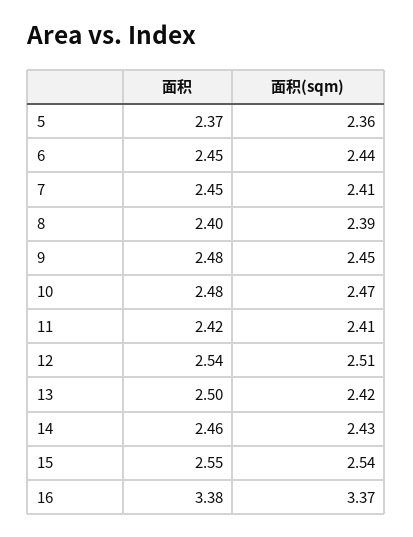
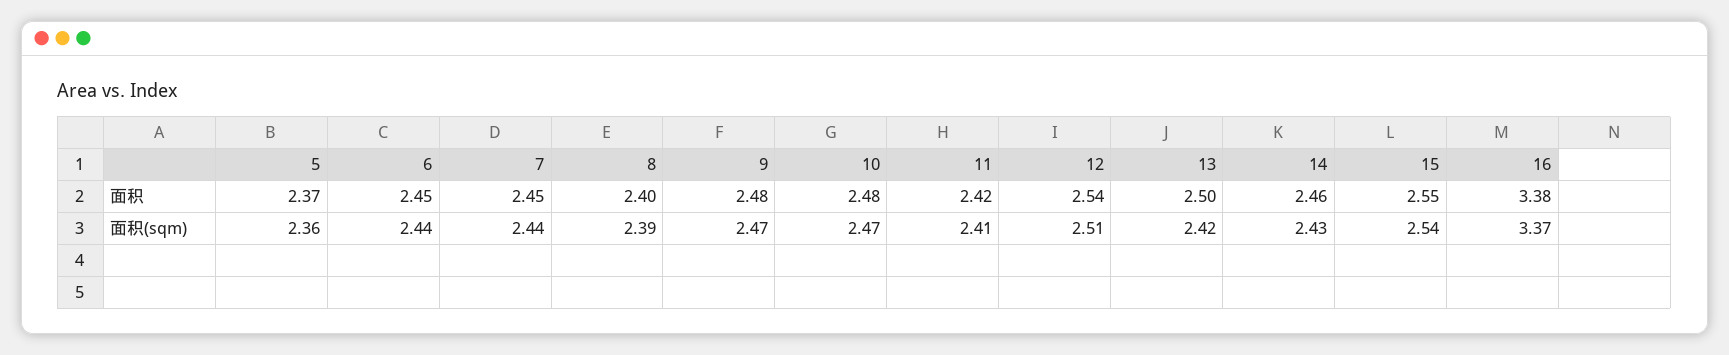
面积(sqm), 7: 2.41 -> 2.44
面积(sqm), 9: 2.45 -> 2.47

